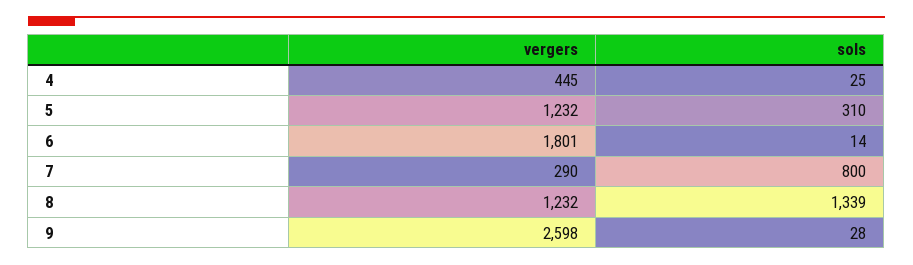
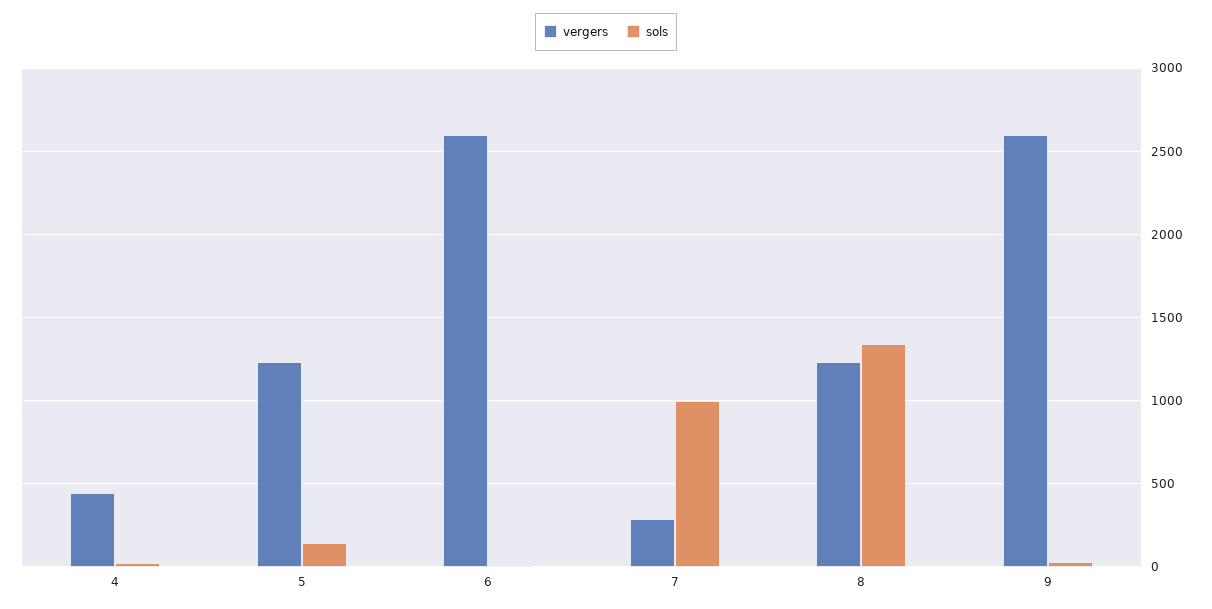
sols, 5: 310 -> 150
vergers, 6: 1801 -> 2600
sols, 7: 800 -> 1000

